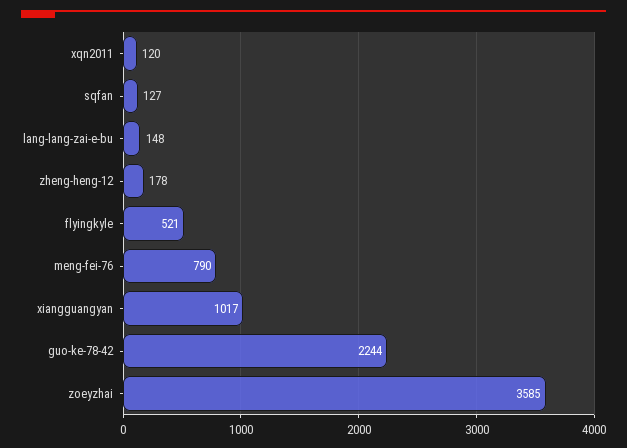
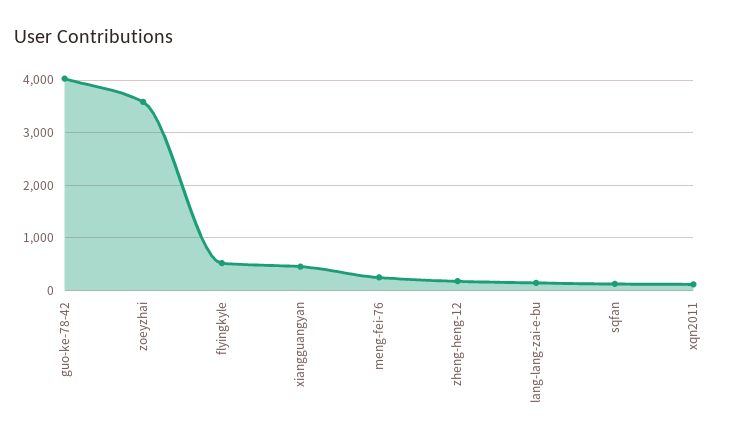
meng-fei-76: 790 -> 200
xiangguangyan: 1017 -> 400
guo-ke-78-42: 2244 -> 4000

